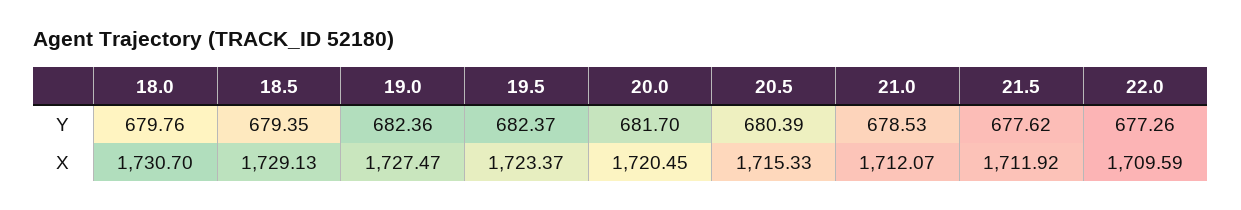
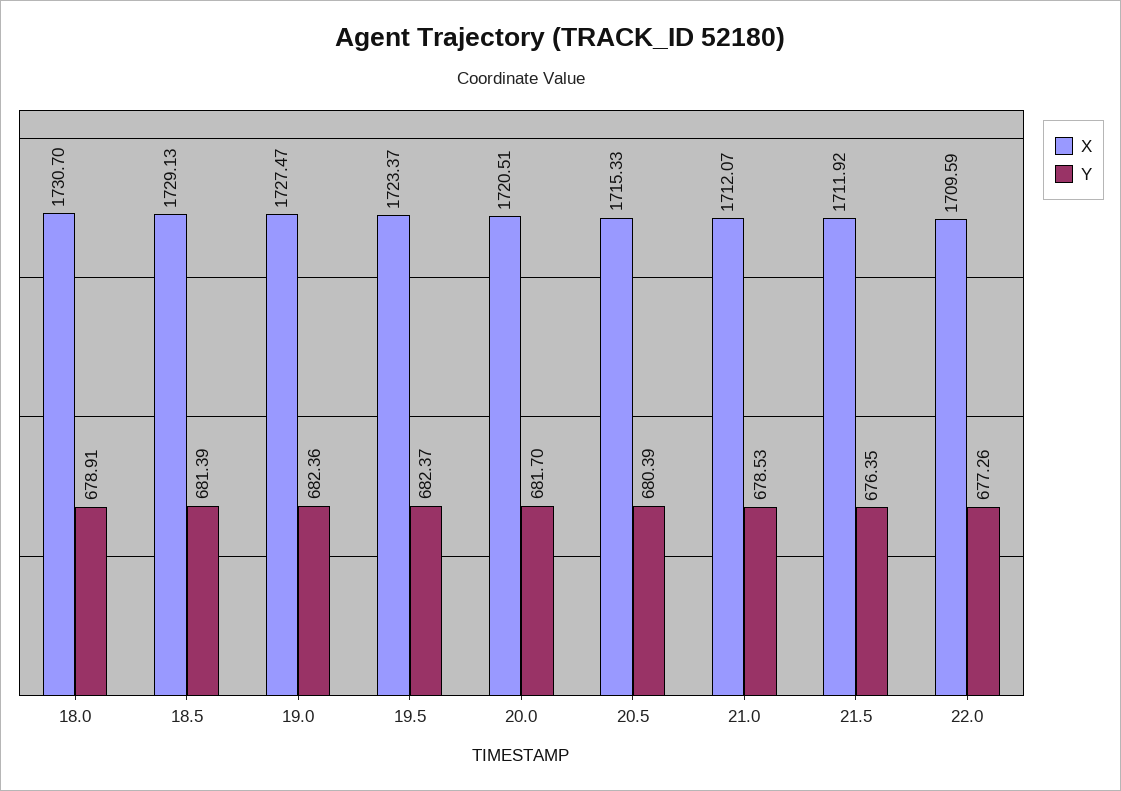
Y, 18.0: 679.76 -> 678.91
Y, 18.5: 679.35 -> 681.39
Y, 21.5: 677.62 -> 676.35
X, 20.0: 1720.45 -> 1720.51

